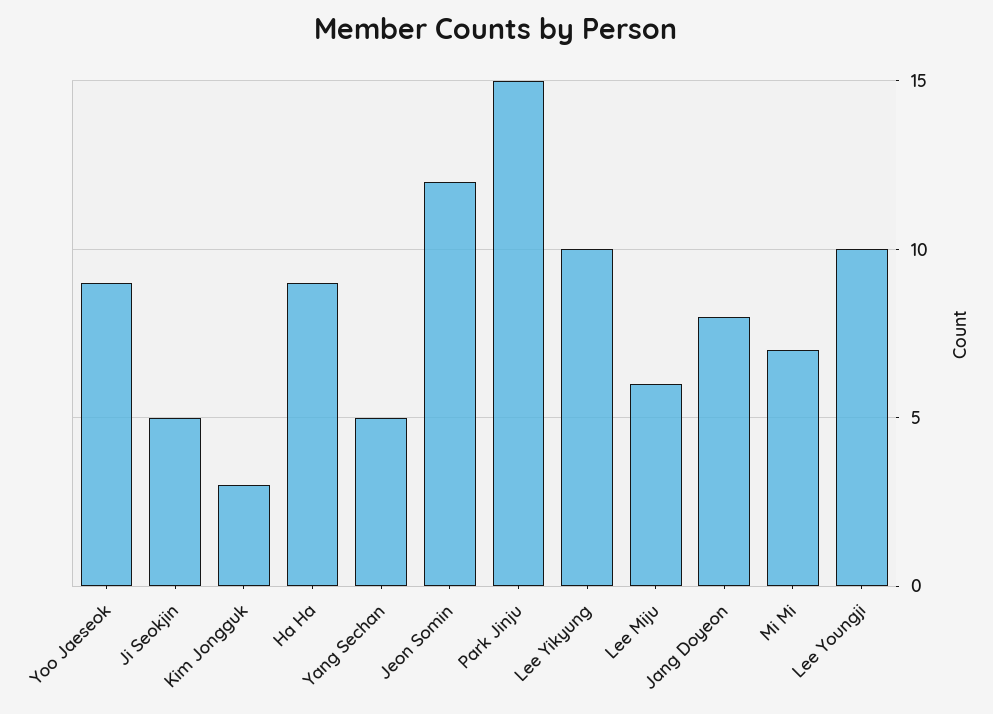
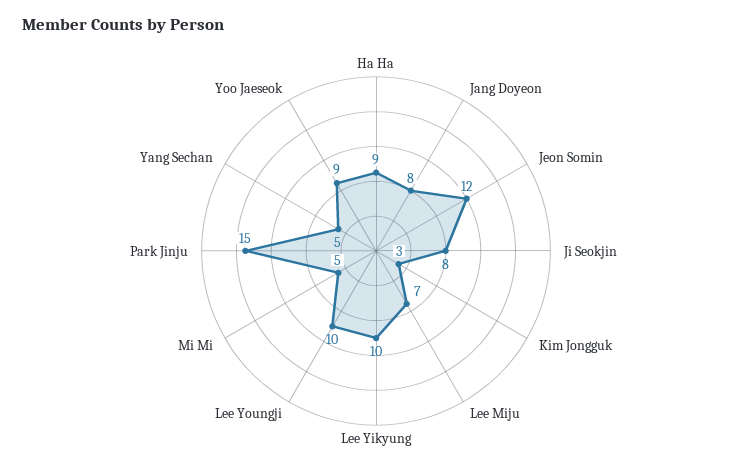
Ji Seokjin: 5 -> 8
Lee Miju: 6 -> 7
Mi Mi: 7 -> 5

